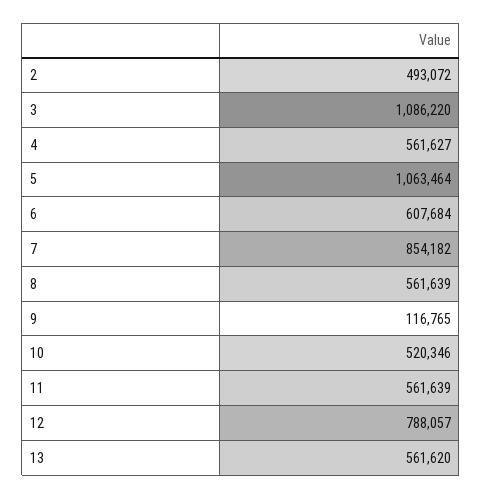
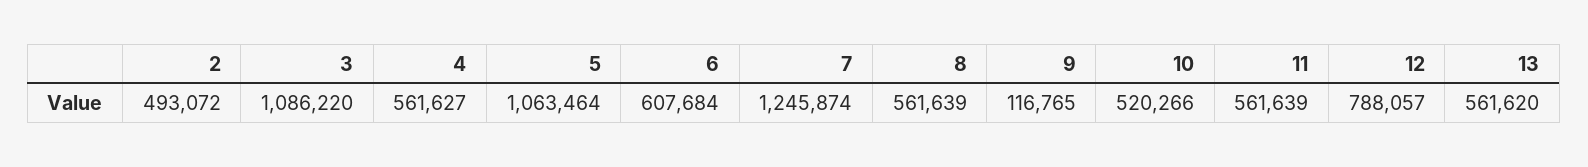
7: 854182 -> 1245874
10: 520346 -> 520266

